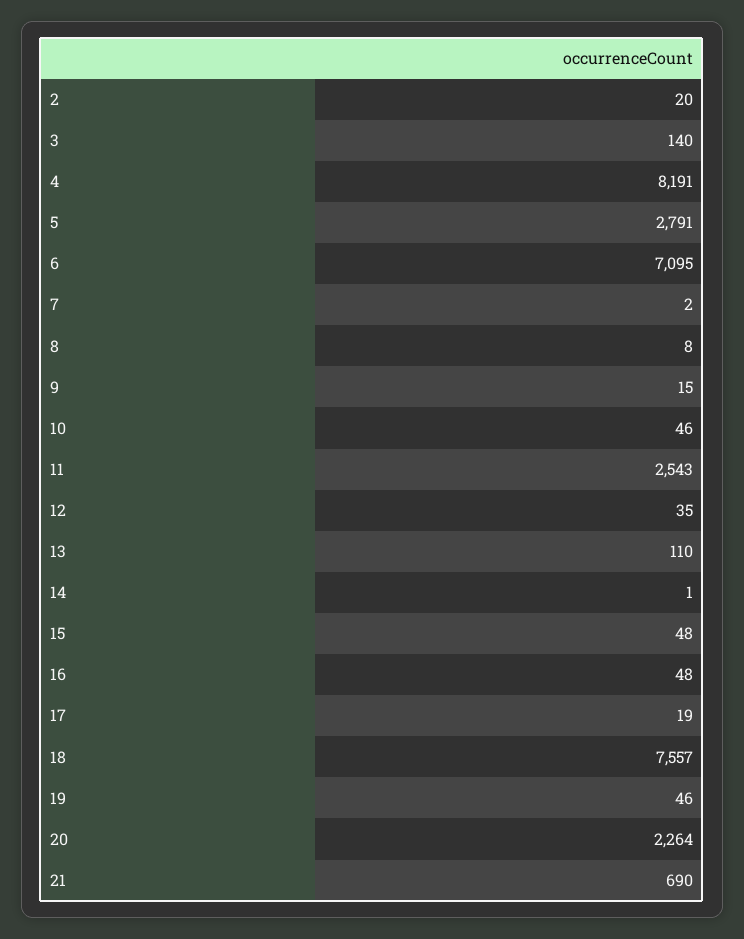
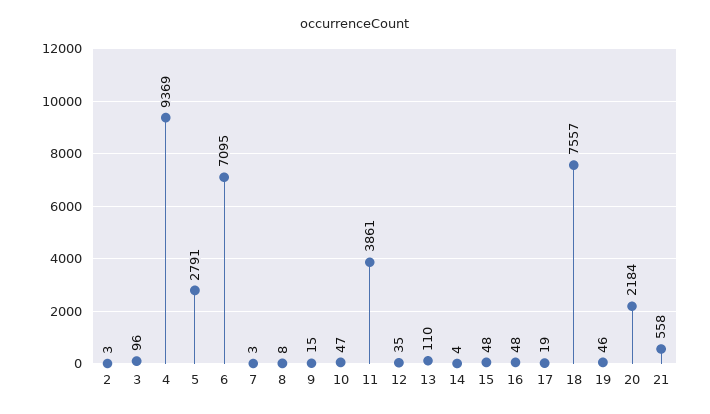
2: 20 -> 3
3: 140 -> 96
4: 8191 -> 9369
7: 2 -> 3
10: 46 -> 47
11: 2543 -> 3861
14: 1 -> 4
20: 2264 -> 2184
21: 690 -> 558

